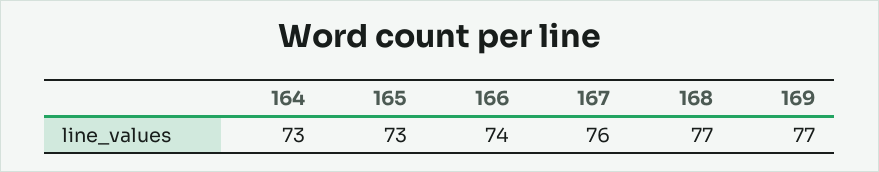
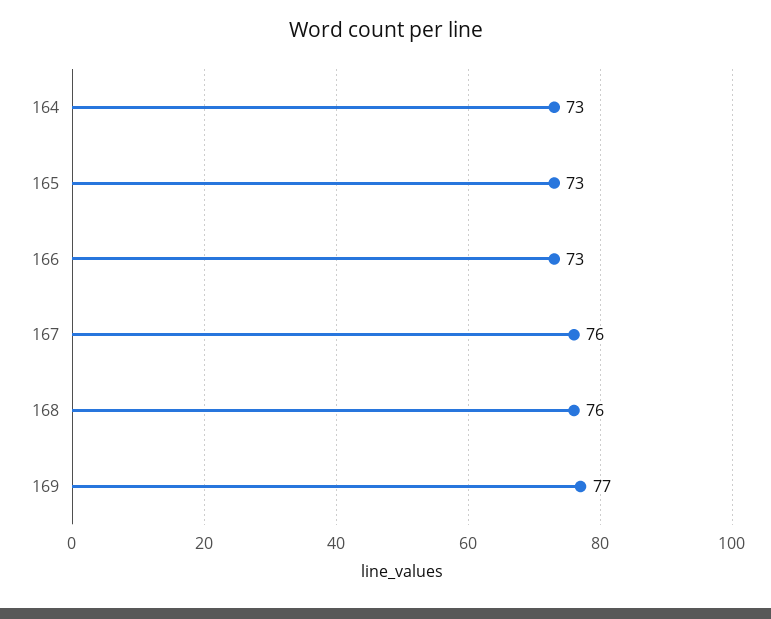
166: 74 -> 73
168: 77 -> 76

